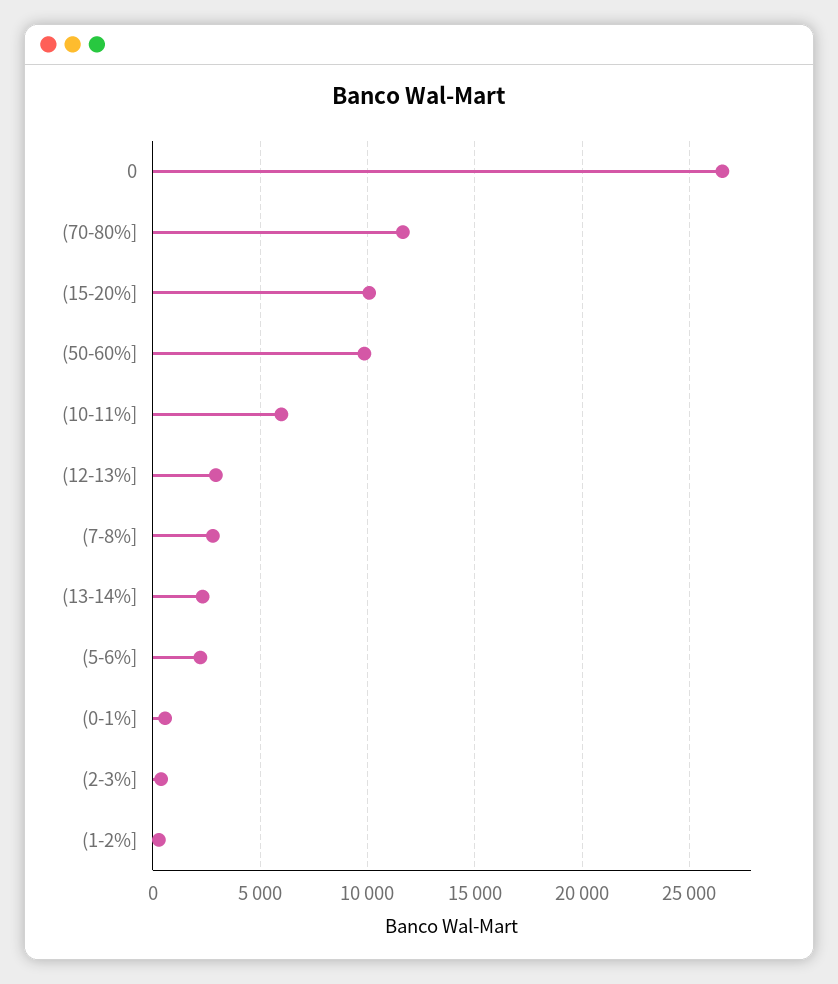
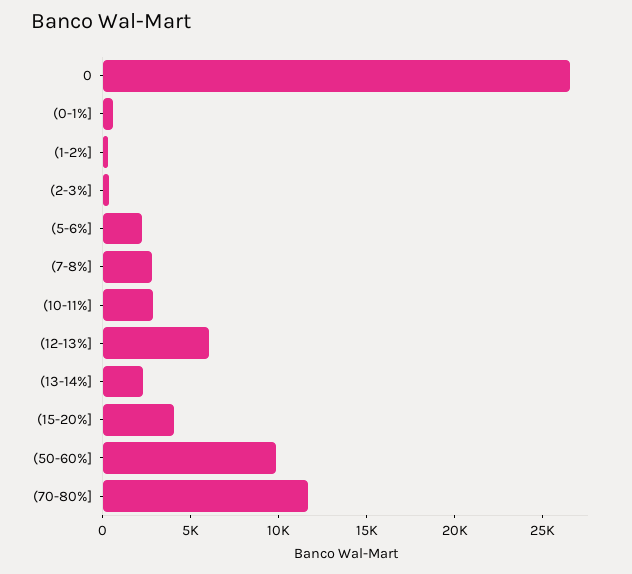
(15-20%]: 10000 -> 4000
(10-11%]: 6000 -> 3000
(12-13%]: 3000 -> 6000

